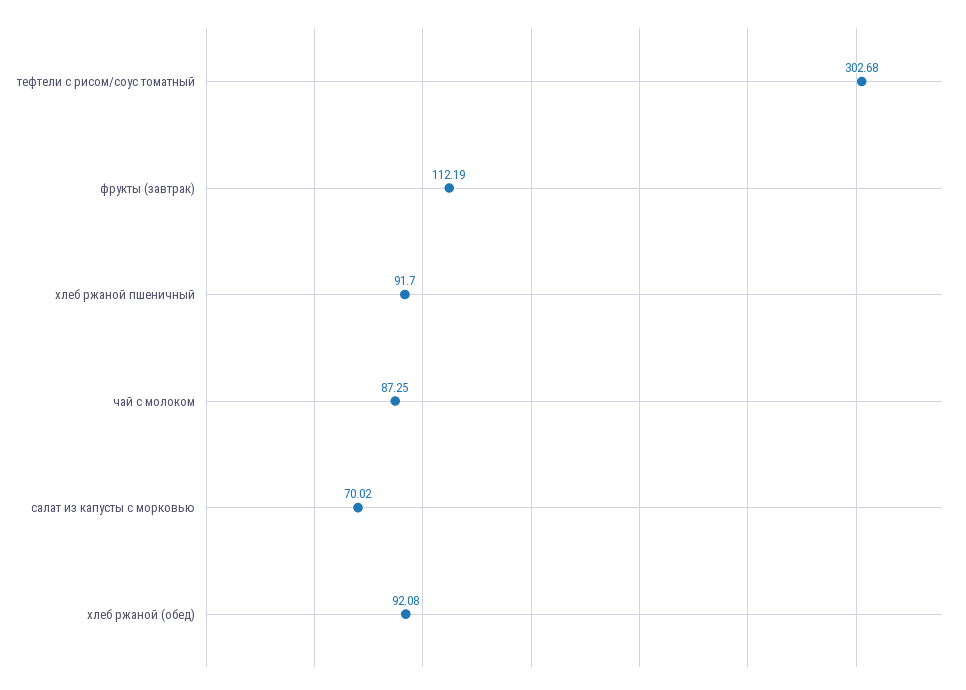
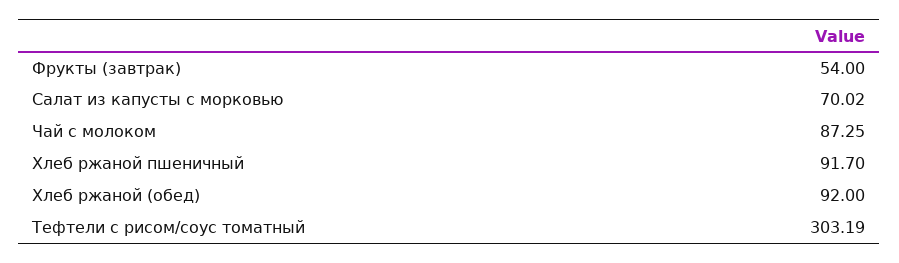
тефтели с рисом/соус томатный: 302.68 -> 303.19
фрукты (завтрак): 112.19 -> 54
хлеб ржаной (обед): 92.08 -> 92

